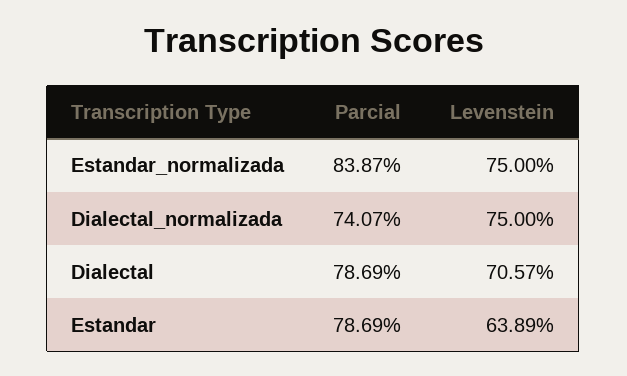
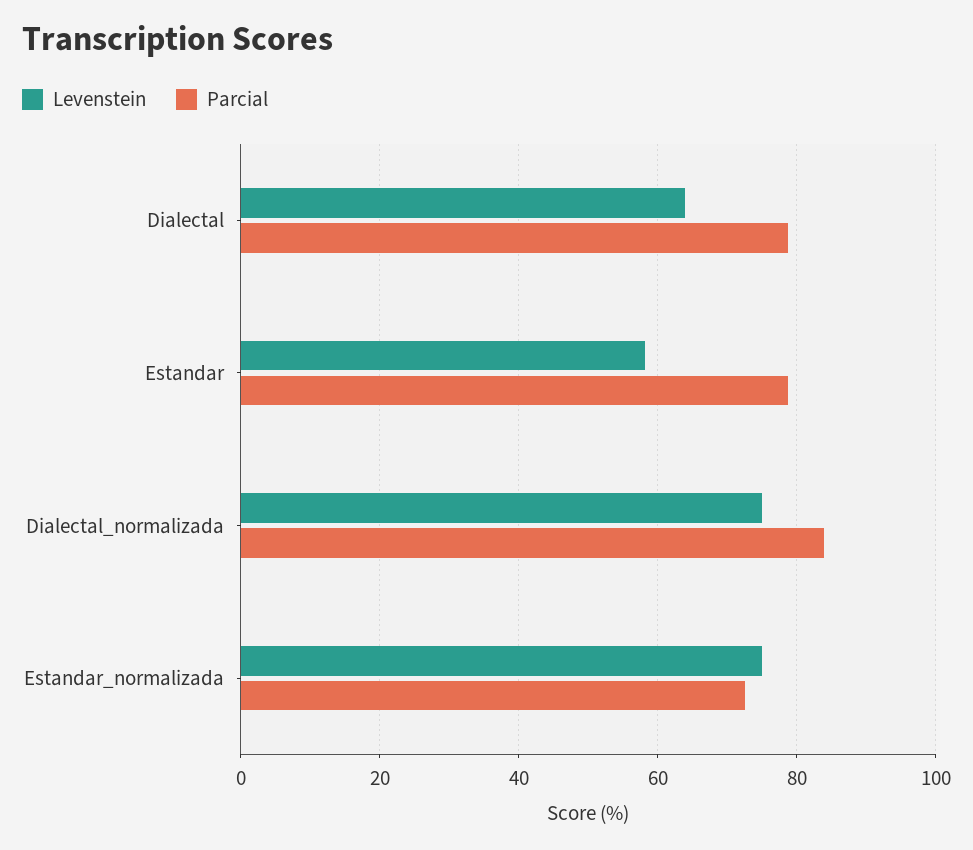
Parcial, Estandar_normalizada: 83.87 -> 72
Parcial, Dialectal_normalizada: 74.07 -> 84
Levenstein, Dialectal: 70.57 -> 64
Levenstein, Estandar: 63.89 -> 58

